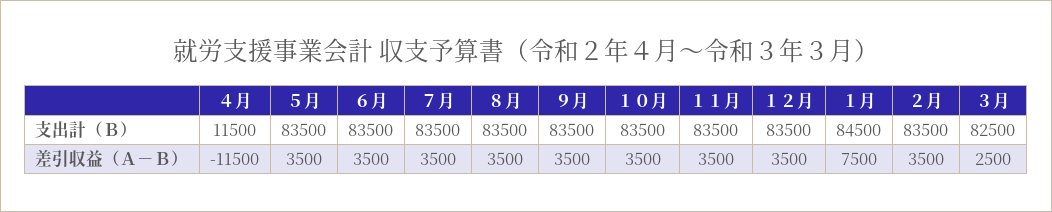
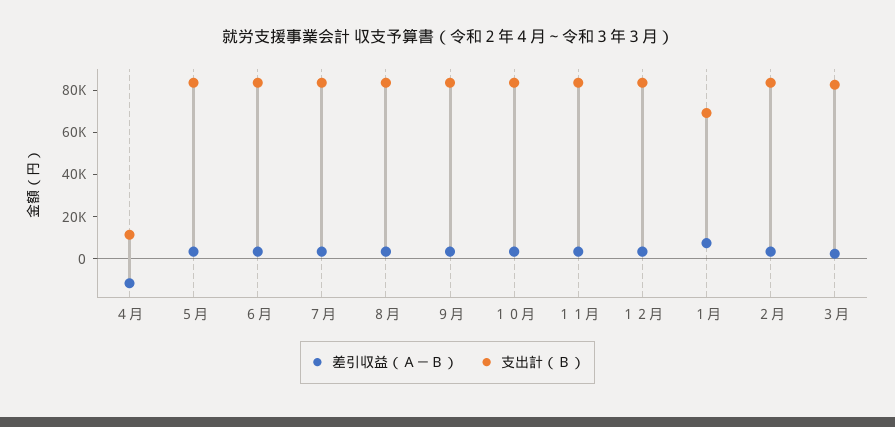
支出計（Ｂ）, １月: 84500 -> 70000

